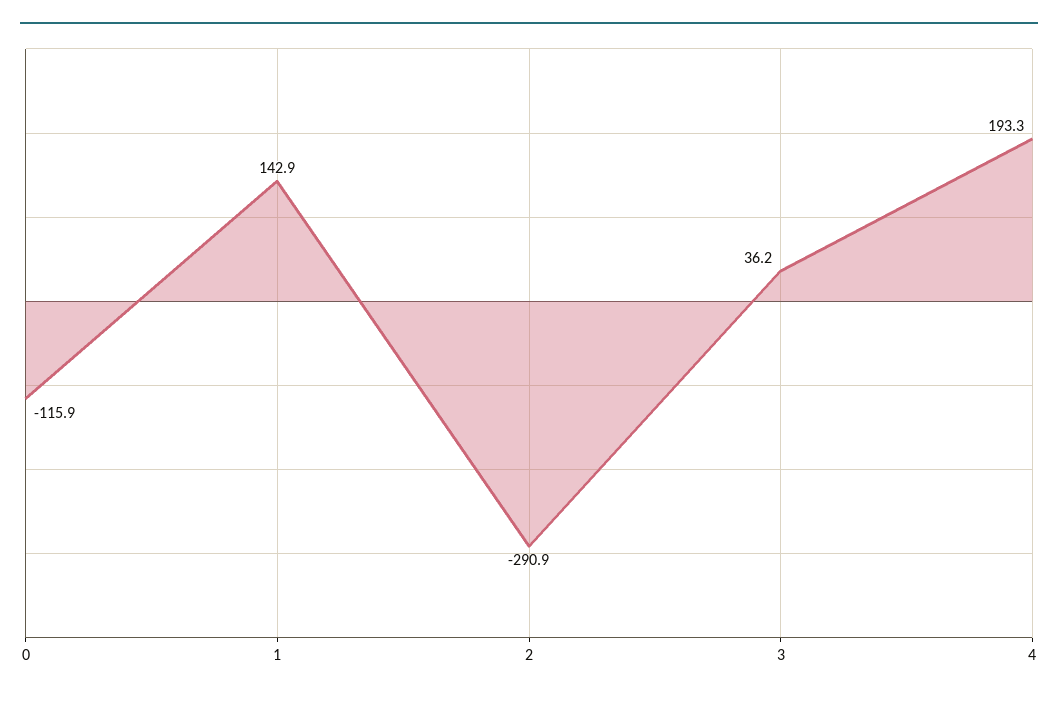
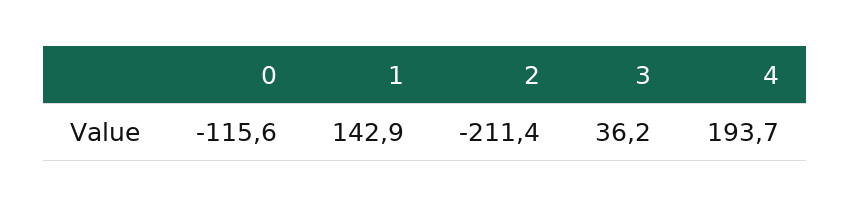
0: -115.9 -> -115.6
2: -290.9 -> -211.4
4: 193.3 -> 193.7

